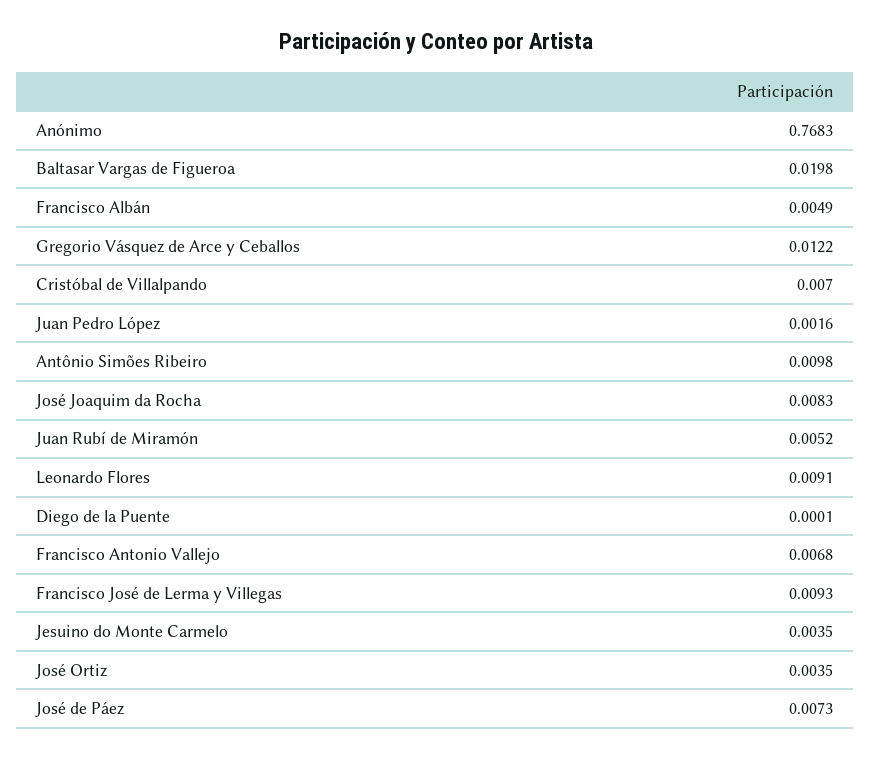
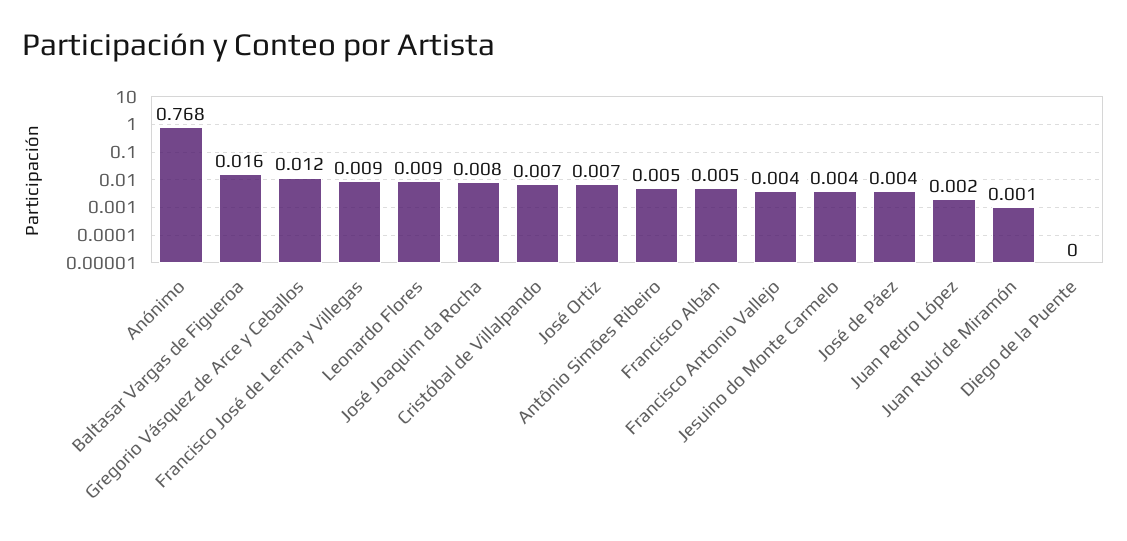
Baltasar Vargas de Figueroa: 0.0198 -> 0.016
Antônio Simões Ribeiro: 0.0098 -> 0.005
Juan Rubí de Miramón: 0.0052 -> 0.001
Francisco Antonio Vallejo: 0.0068 -> 0.004
José Ortiz: 0.0035 -> 0.007
José de Páez: 0.0073 -> 0.004

